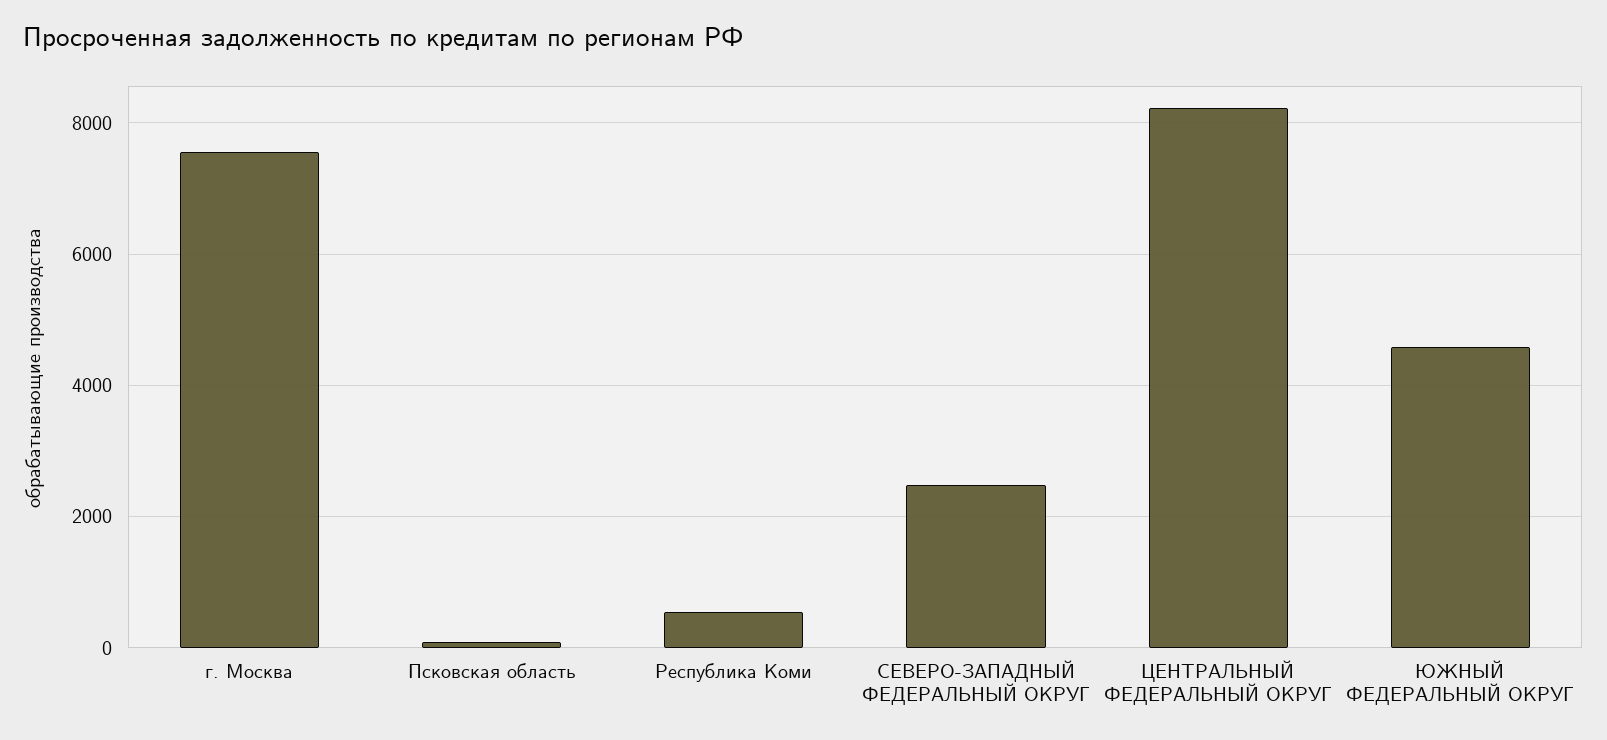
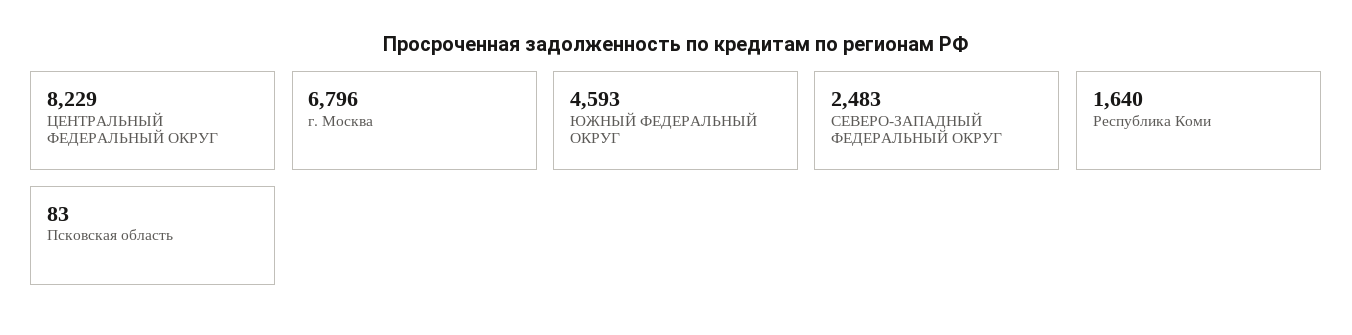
г. Москва: 7600 -> 6796
Республика Коми: 600 -> 1640

